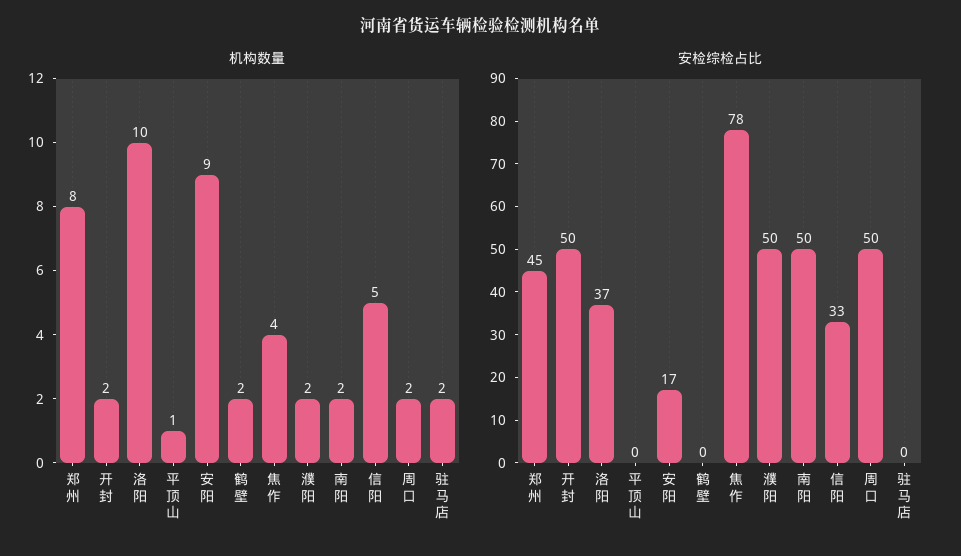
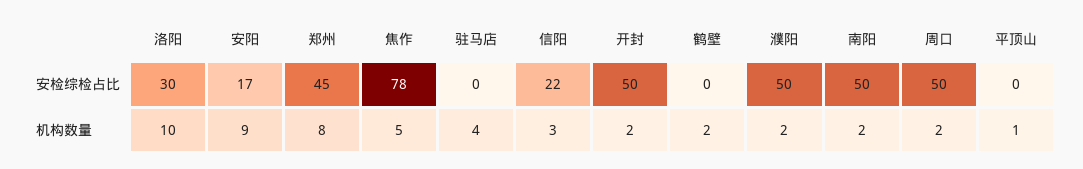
机构数量, 焦作: 4 -> 5
机构数量, 信阳: 5 -> 3
机构数量, 驻马店: 2 -> 4
安检综检占比, 洛阳: 37 -> 30
安检综检占比, 信阳: 33 -> 22

